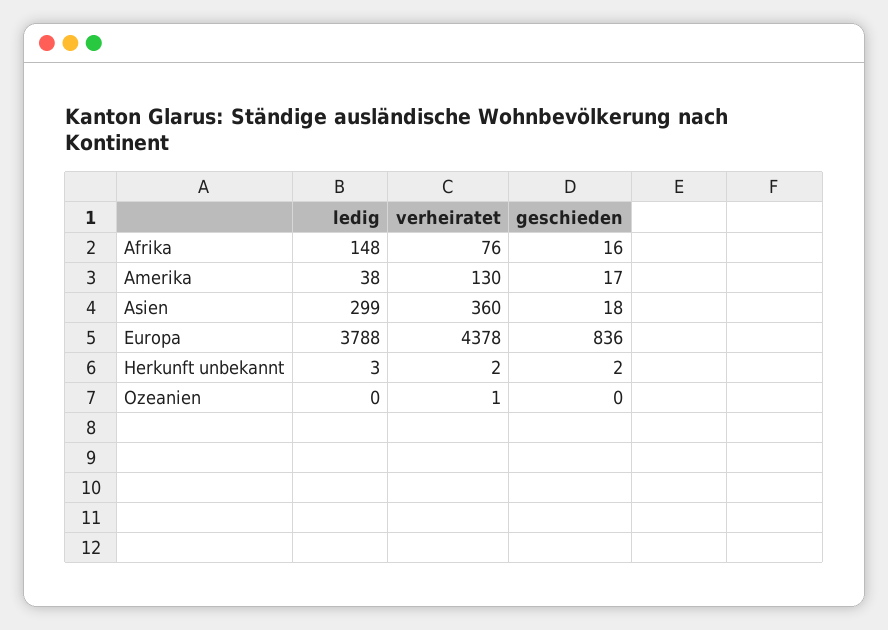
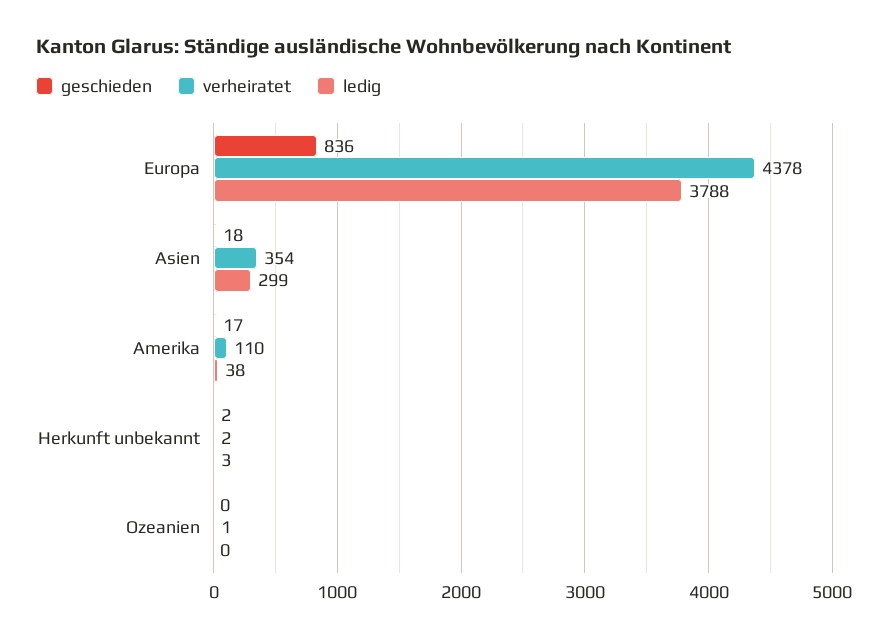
ledig, Afrika: 148 -> none
verheiratet, Afrika: 76 -> none
geschieden, Afrika: 16 -> none
verheiratet, Amerika: 130 -> 110
verheiratet, Asien: 360 -> 354

